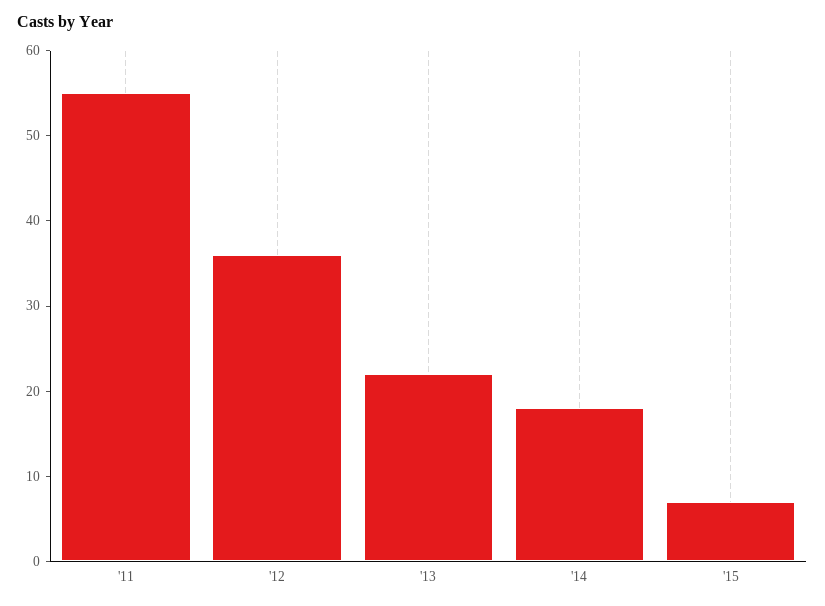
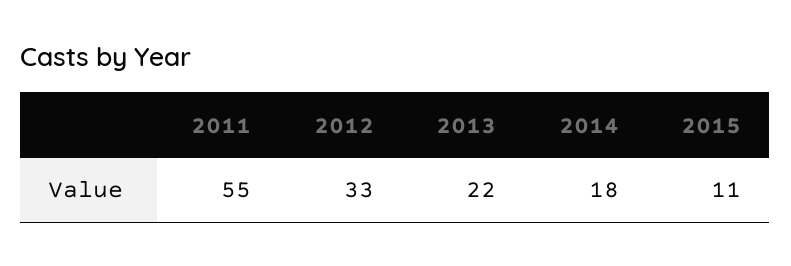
'12: 36 -> 33
'15: 7 -> 11

